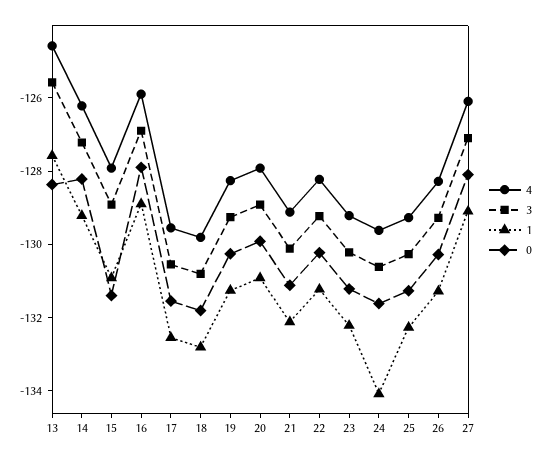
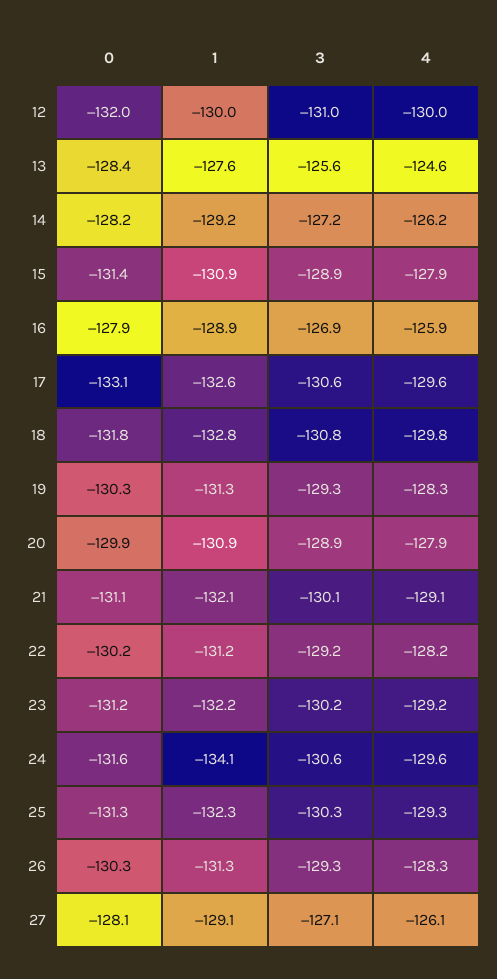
0, 17: -131.5 -> -133.1
0, 12: none -> -132
1, 12: none -> -130
3, 12: none -> -131
4, 12: none -> -130

